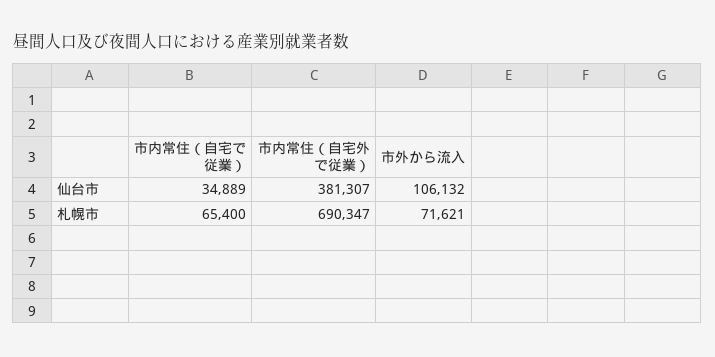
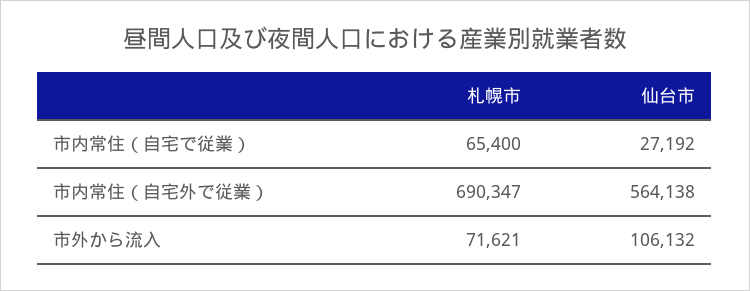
市内常住（自宅で従業）, 仙台市: 34889 -> 27192
市内常住（自宅外で従業）, 仙台市: 381307 -> 564138

